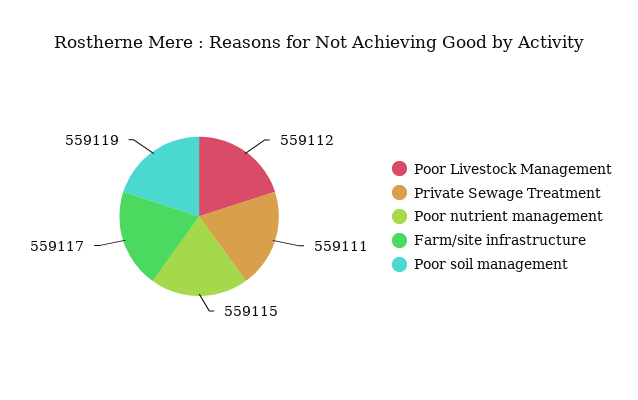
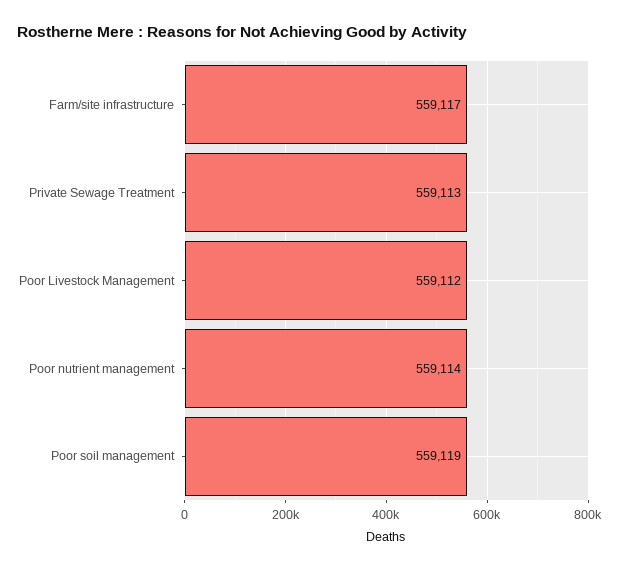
Private Sewage Treatment: 559111 -> 559113
Poor nutrient management: 559115 -> 559114

